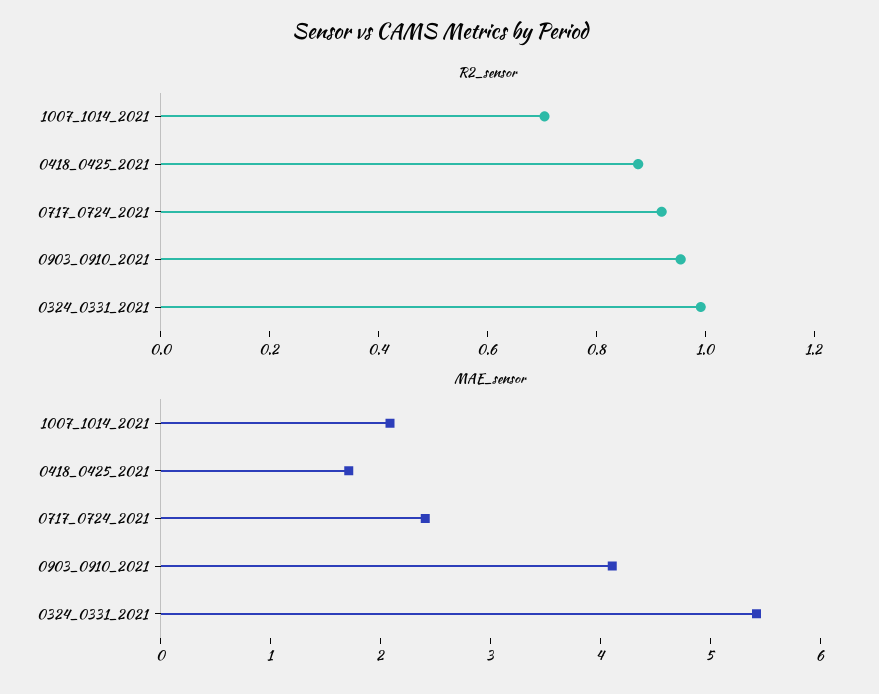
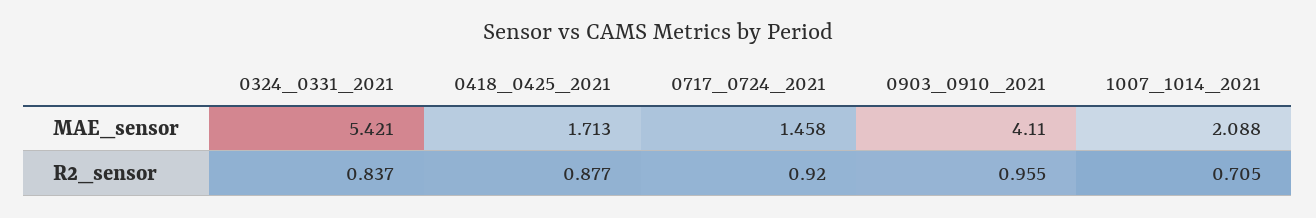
R2_sensor, 0324_0331_2021: 1 -> 0.837
MAE_sensor, 0717_0724_2021: 2.4 -> 1.458

